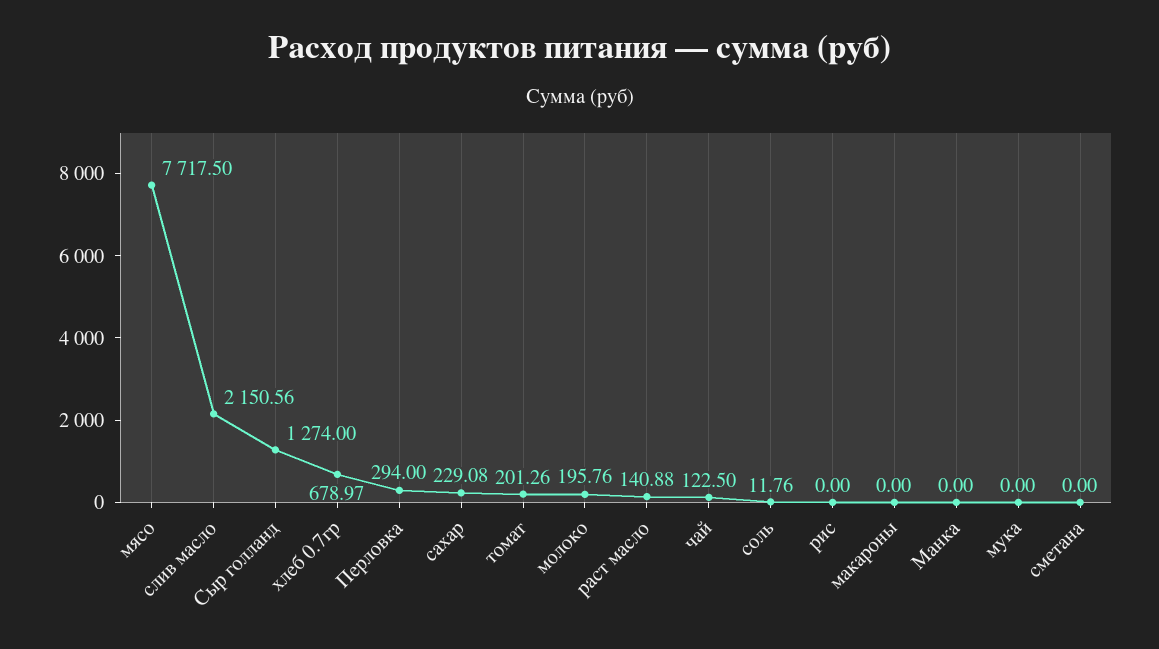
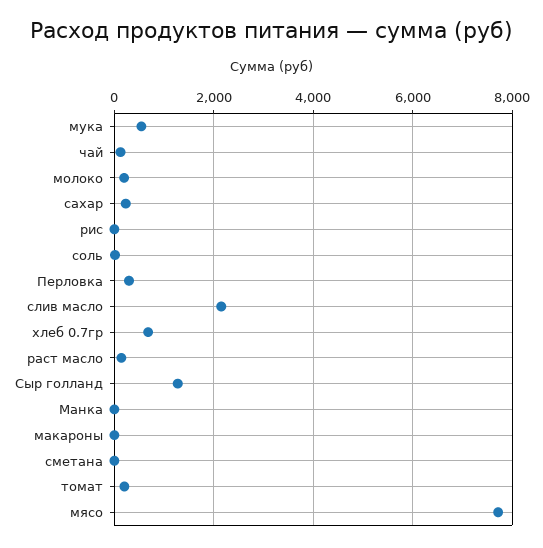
мука: 0 -> 600

